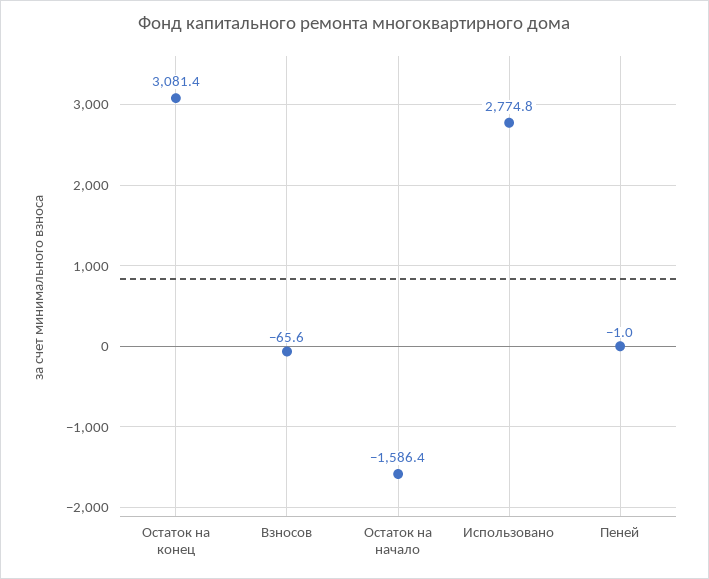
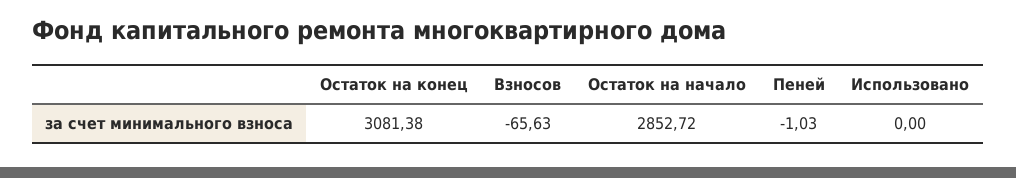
Остаток на начало: -1586.4 -> 2852.72
Использовано: 2774.8 -> 0

